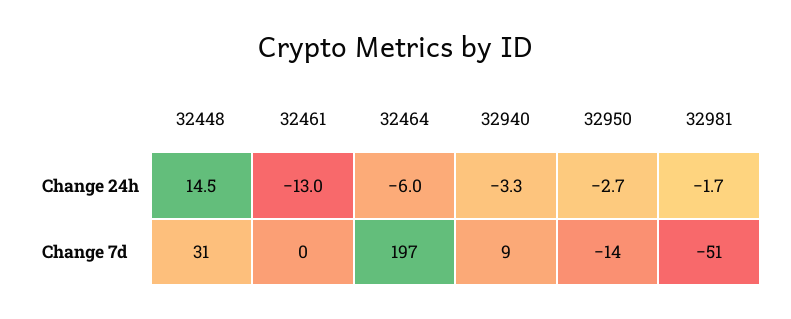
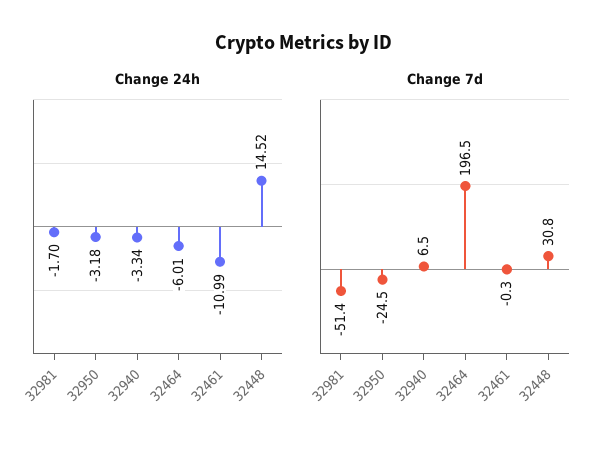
Change 24h, 32461: -13 -> -10.99
Change 24h, 32950: -2.7 -> -3.18
Change 7d, 32940: 9 -> 6.5
Change 7d, 32950: -14 -> -24.5

